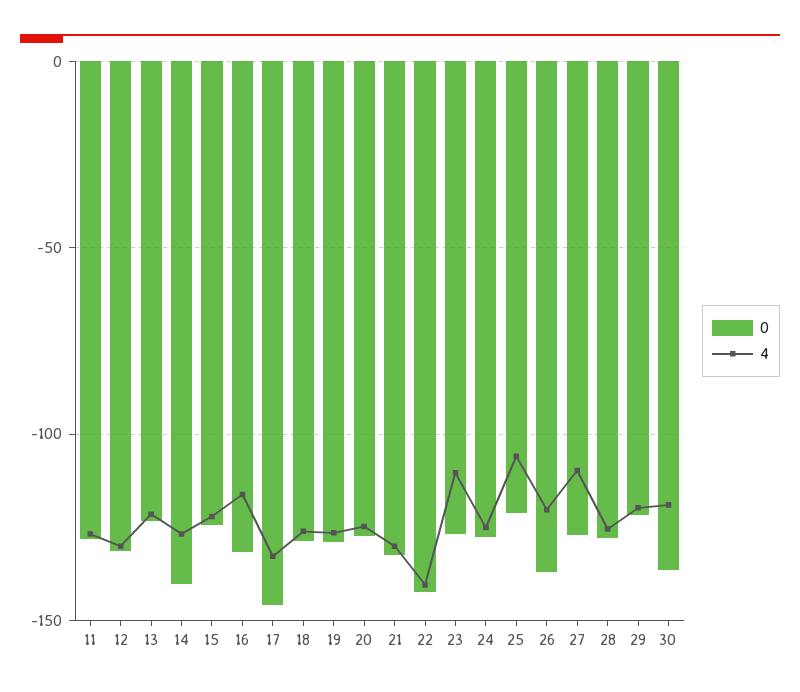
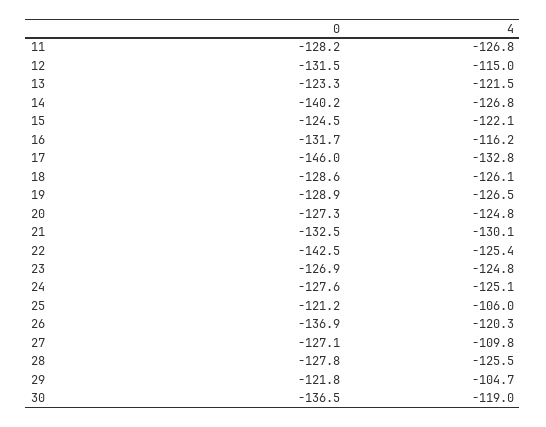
4, 12: -130 -> -115
4, 22: -140 -> -125.4
4, 23: -110 -> -124.8
4, 29: -120 -> -104.7

